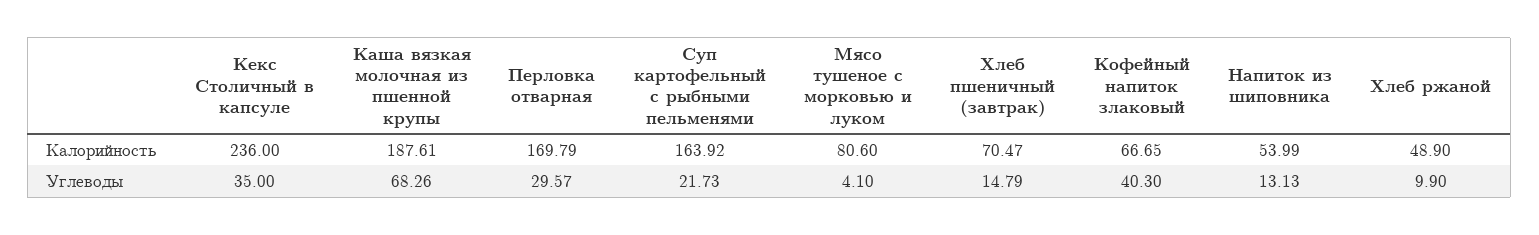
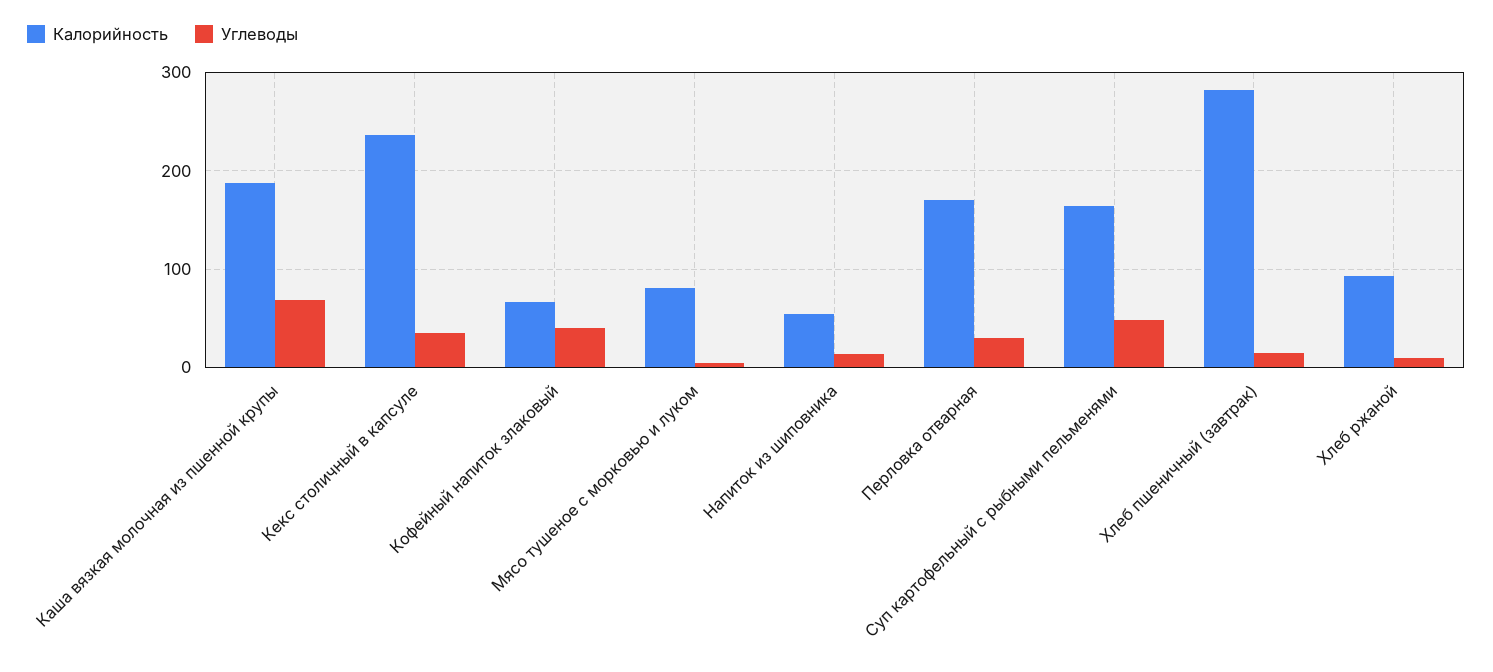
Калорийность, Хлеб пшеничный (завтрак): 70.47 -> 280
Калорийность, Хлеб ржаной: 48.9 -> 90
Углеводы, Суп картофельный с рыбными пельменями: 21.73 -> 50

